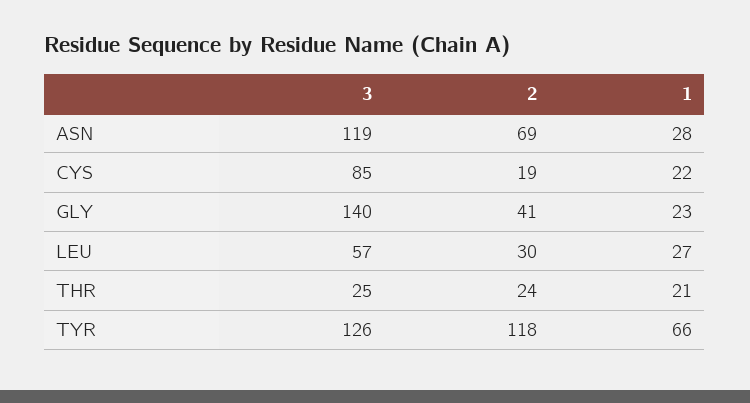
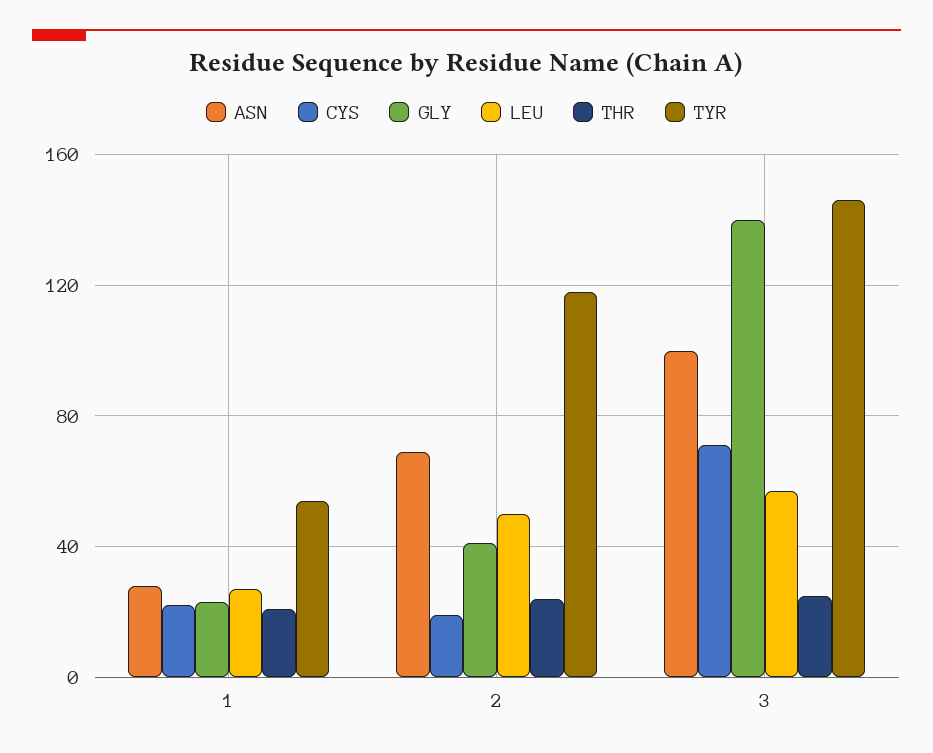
ASN, 3: 119 -> 100
CYS, 3: 85 -> 70
LEU, 2: 30 -> 50
TYR, 3: 126 -> 145
TYR, 1: 66 -> 55

